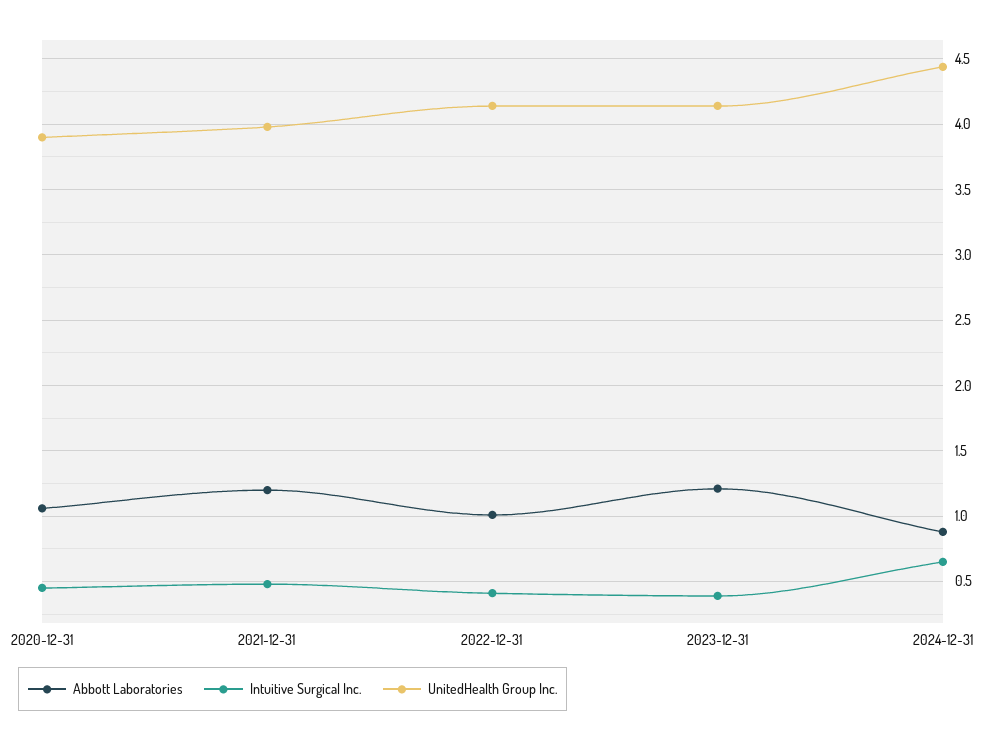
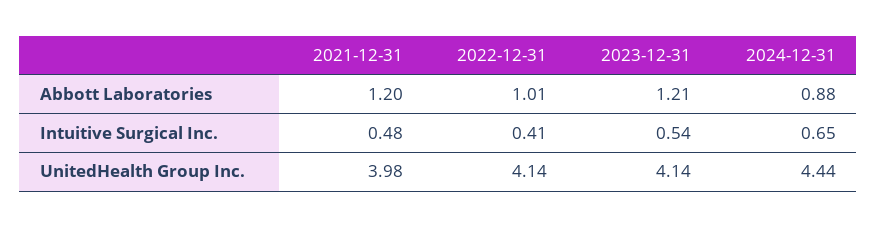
Abbott Laboratories, 2020-12-31: 1.05 -> none
Intuitive Surgical Inc., 2020-12-31: 0.45 -> none
UnitedHealth Group Inc., 2020-12-31: 3.9 -> none
Intuitive Surgical Inc., 2023-12-31: 0.4 -> 0.54

